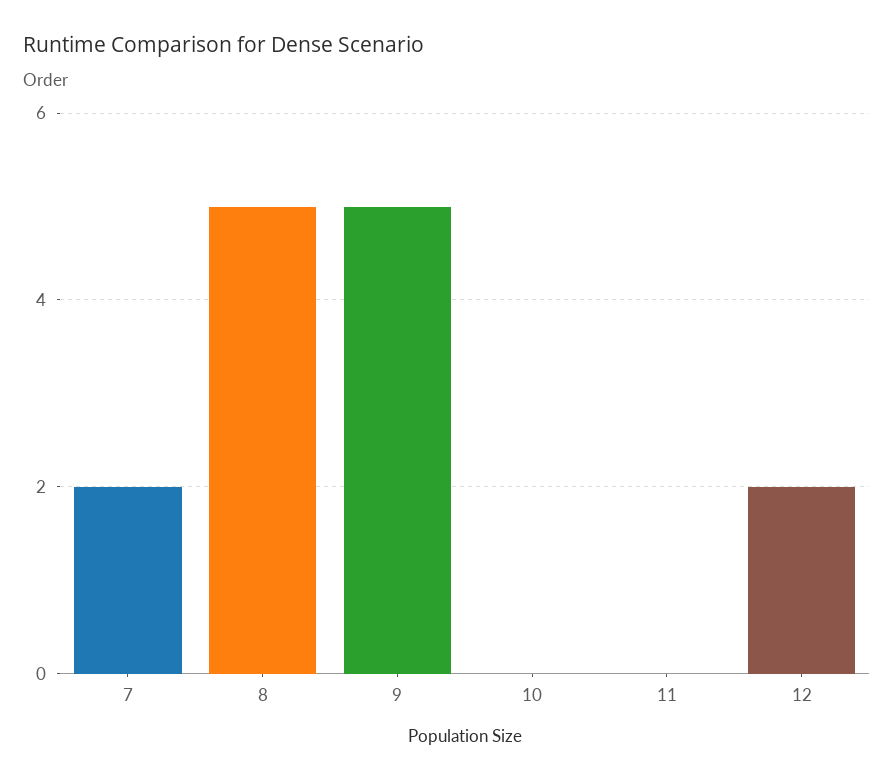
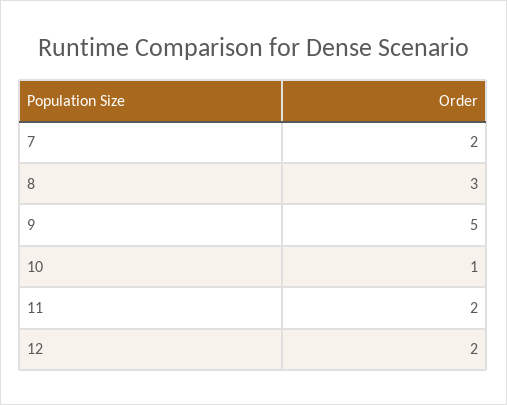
8: 5 -> 3
10: 0 -> 1
11: 0 -> 2

